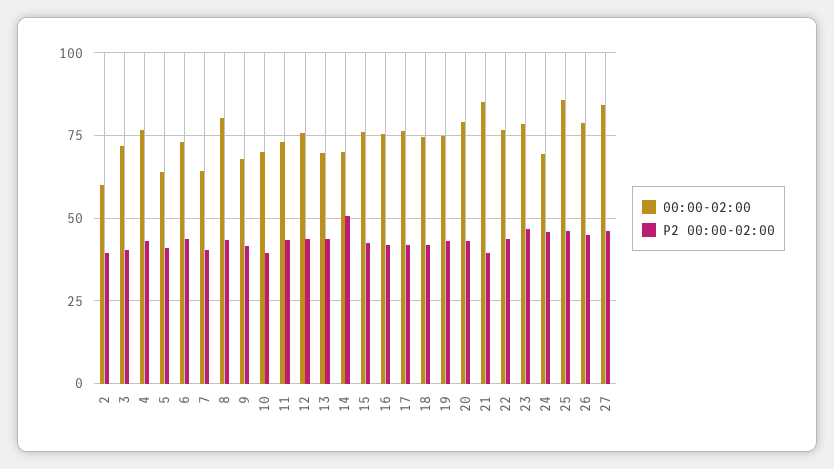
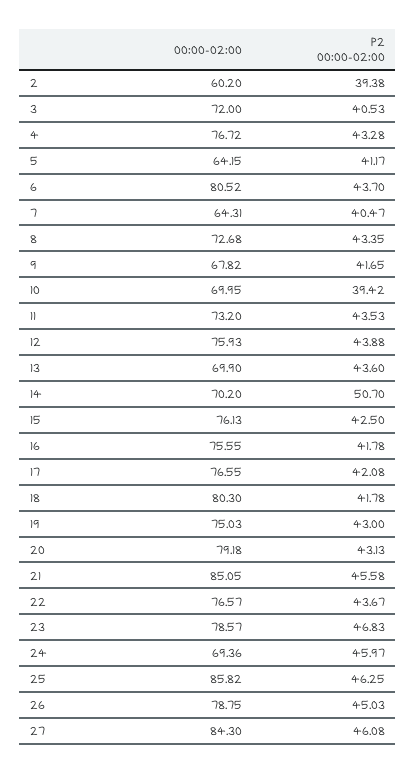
00:00-02:00, 6: 72.5 -> 80.52
00:00-02:00, 8: 80 -> 72.68
00:00-02:00, 18: 75 -> 80.3
P2 00:00-02:00, 21: 40 -> 45.58

